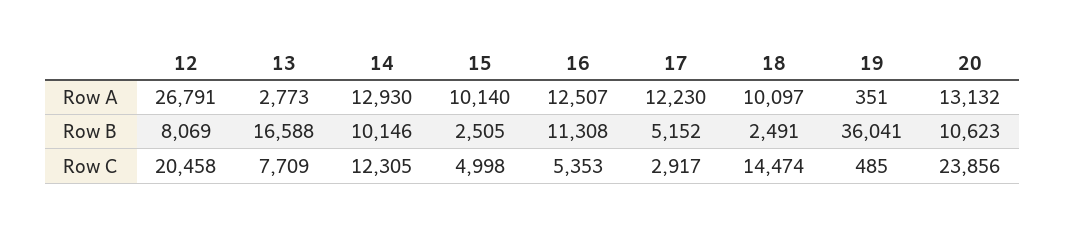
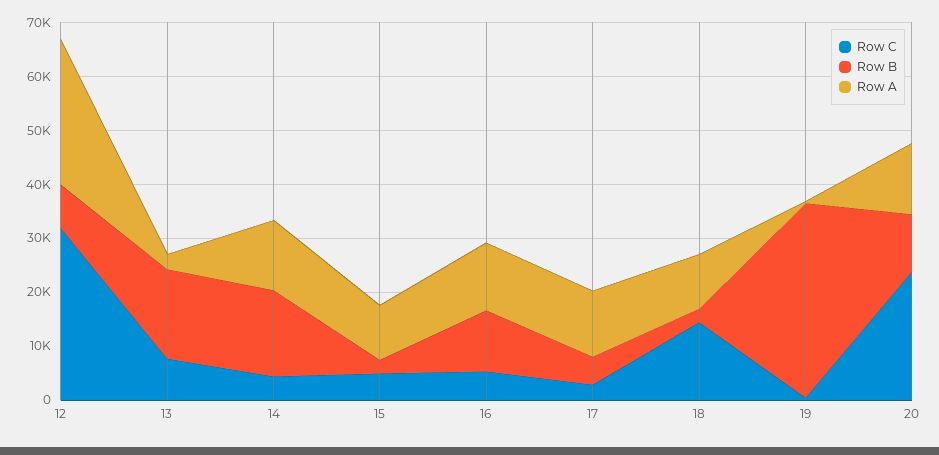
Row B, 14: 10146 -> 16000
Row C, 12: 20458 -> 32000
Row C, 14: 12305 -> 4000

